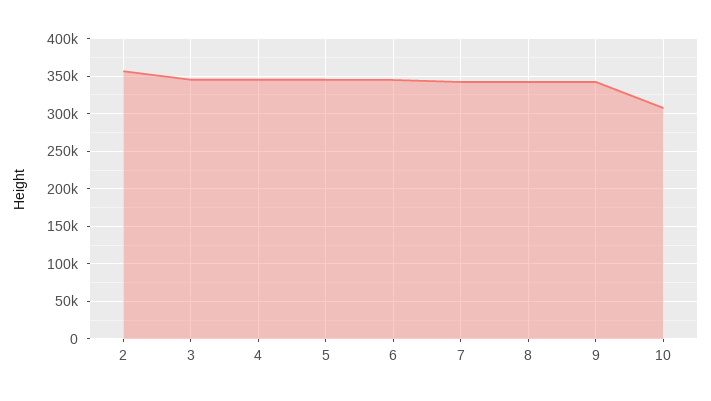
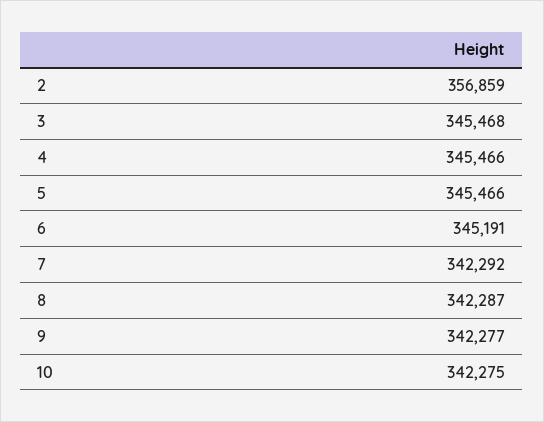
10: 310000 -> 342275

